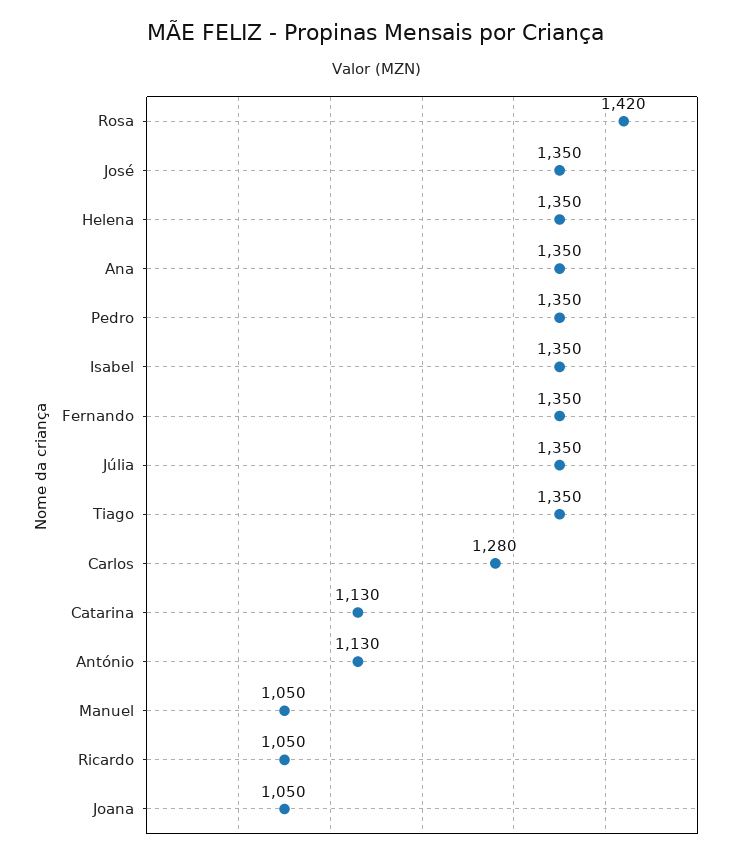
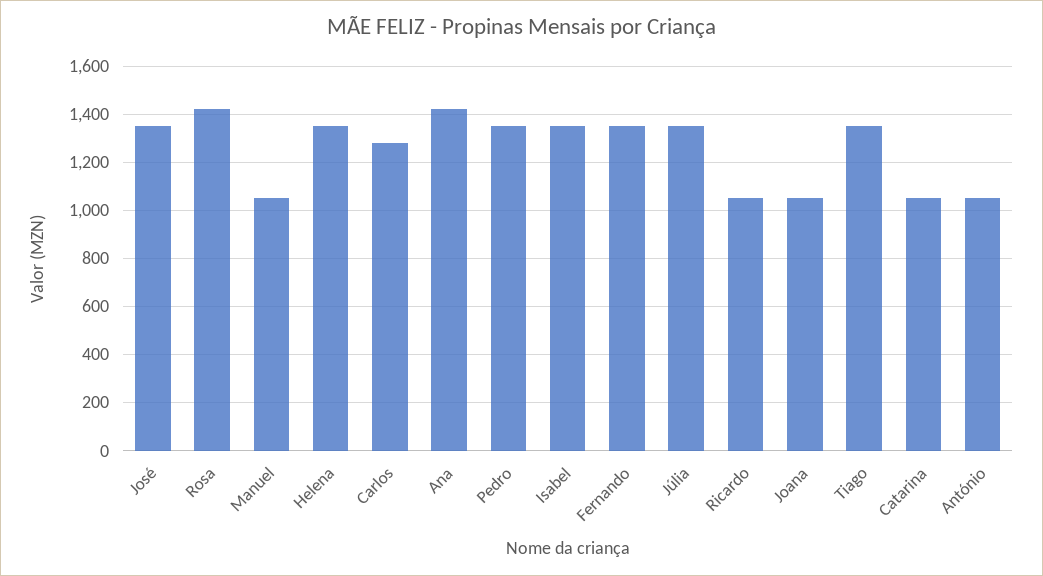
Ana: 1350 -> 1425
Catarina: 1130 -> 1050
António: 1130 -> 1050

